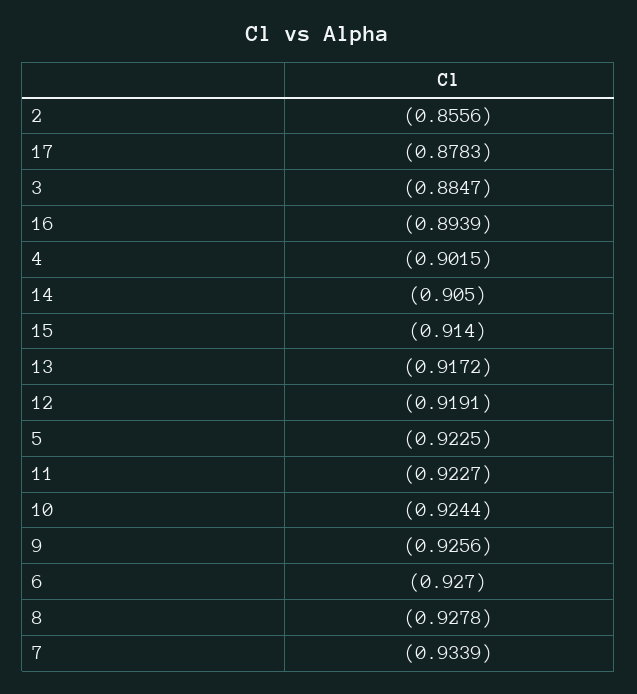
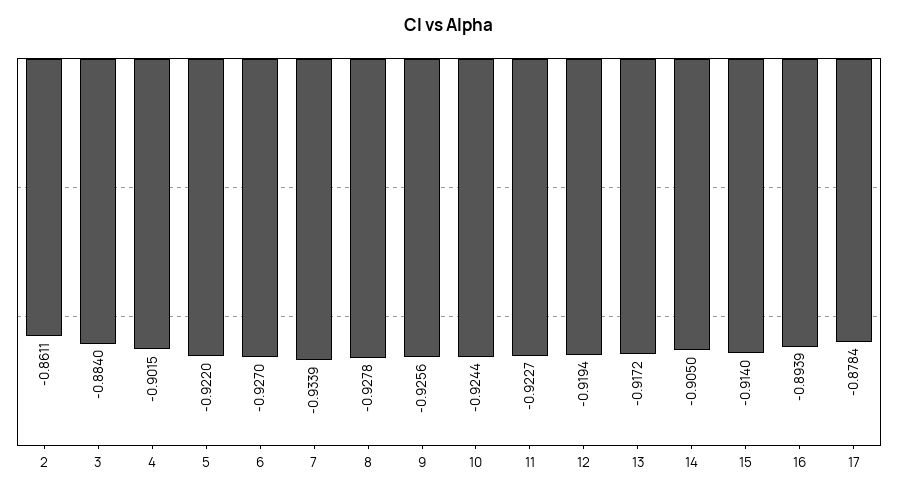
2: -0.8556 -> -0.8611
17: -0.8783 -> -0.8784
3: -0.8847 -> -0.884
12: -0.9191 -> -0.9194
5: -0.9225 -> -0.922

